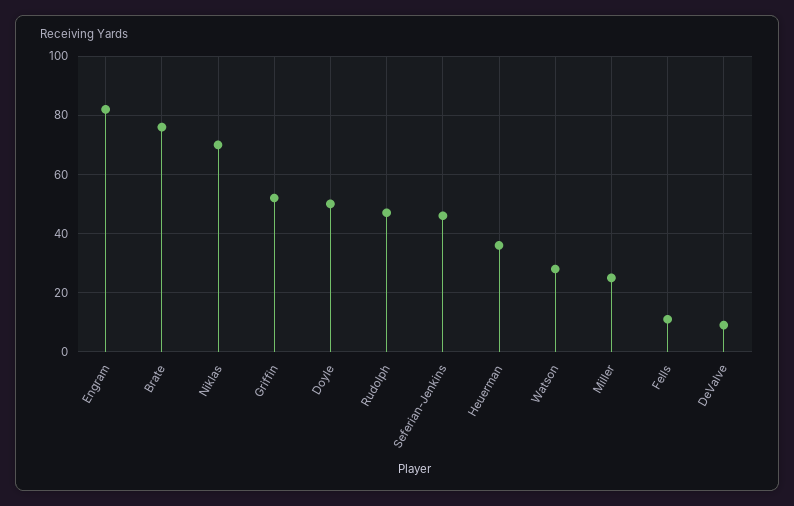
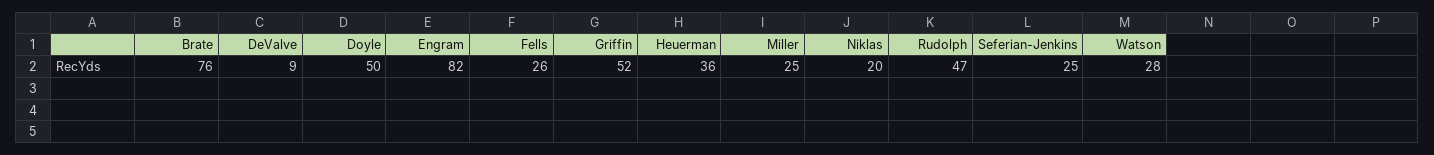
Niklas: 70 -> 20
Seferian-Jenkins: 45 -> 25
Fells: 10 -> 26

